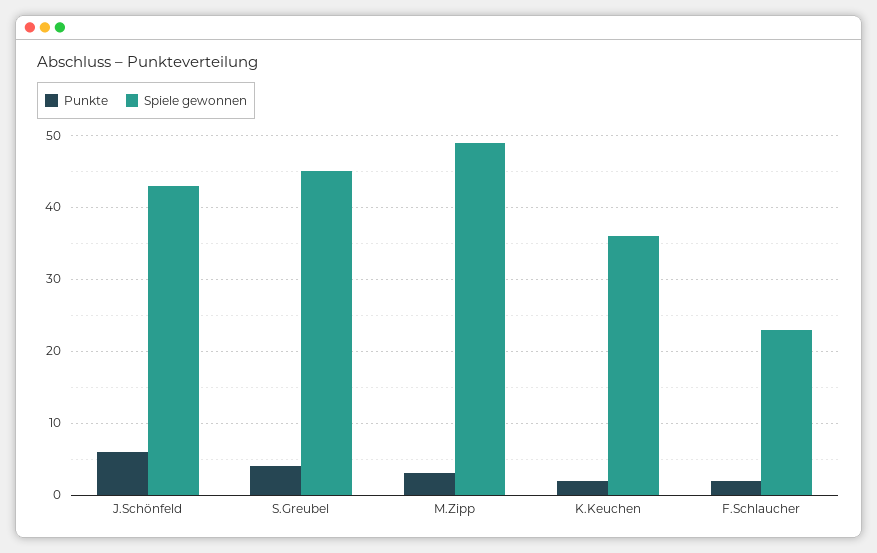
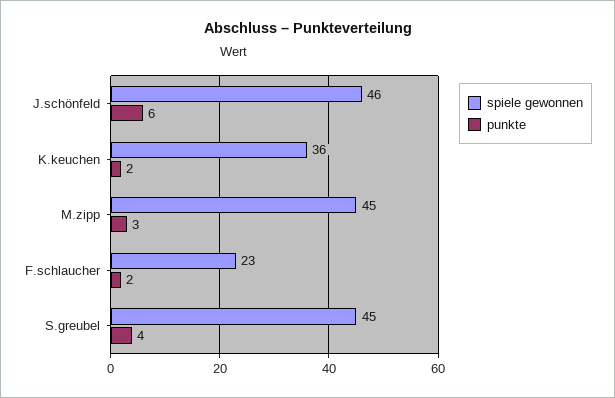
Spiele gewonnen, J.Schönfeld: 43 -> 46
Spiele gewonnen, M.Zipp: 49 -> 45

